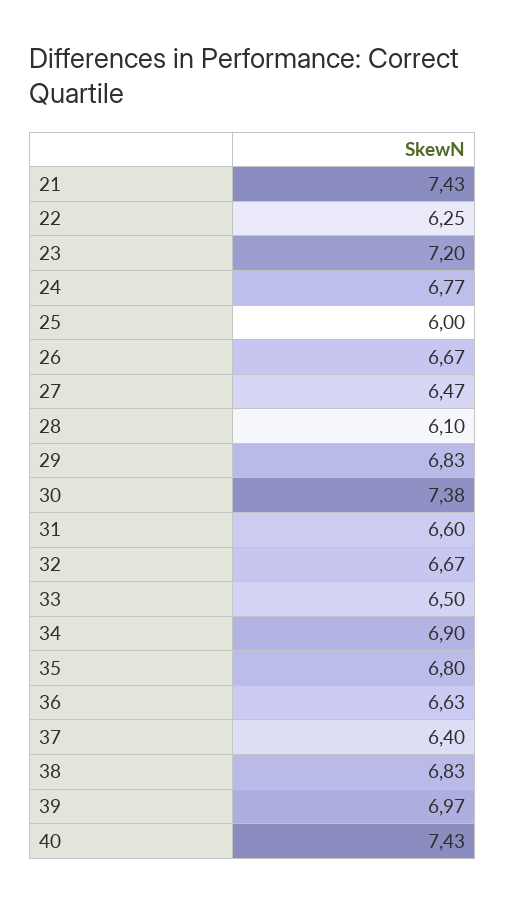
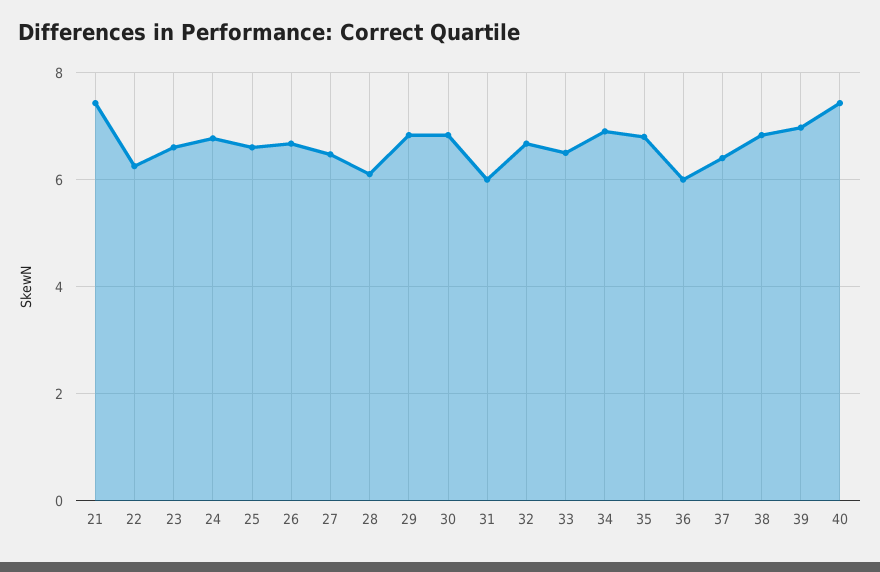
23: 7.2 -> 6.6
25: 6 -> 6.6
30: 7.38 -> 6.8
31: 6.6 -> 6
36: 6.63 -> 6

